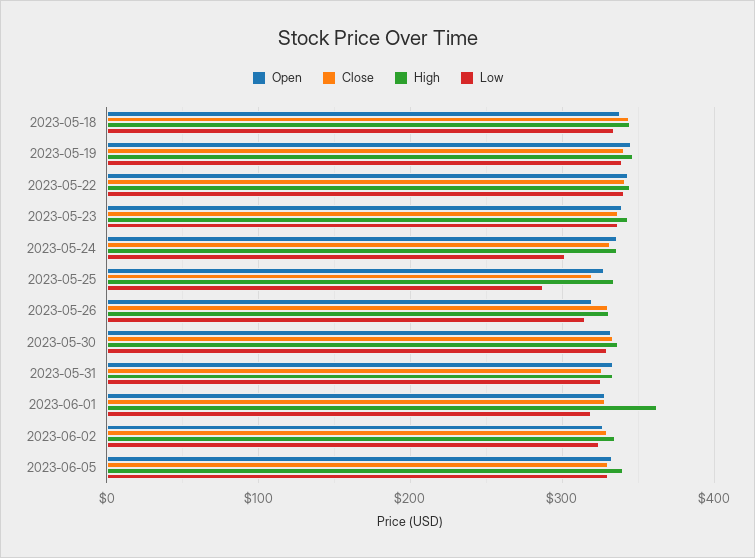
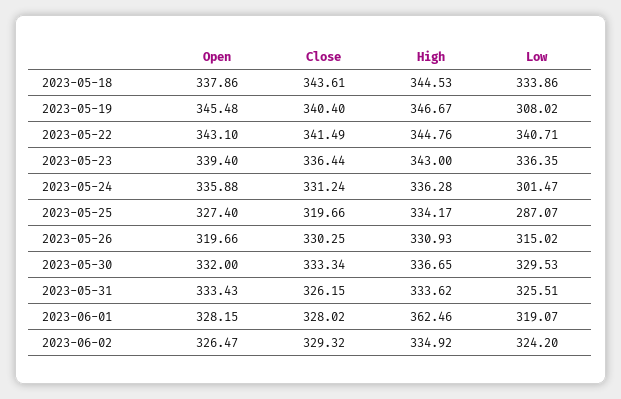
Low, 2023-05-19: 340 -> 308.02
Open, 2023-06-05: 330 -> none
Close, 2023-06-05: 330 -> none
High, 2023-06-05: 340 -> none
Low, 2023-06-05: 330 -> none

